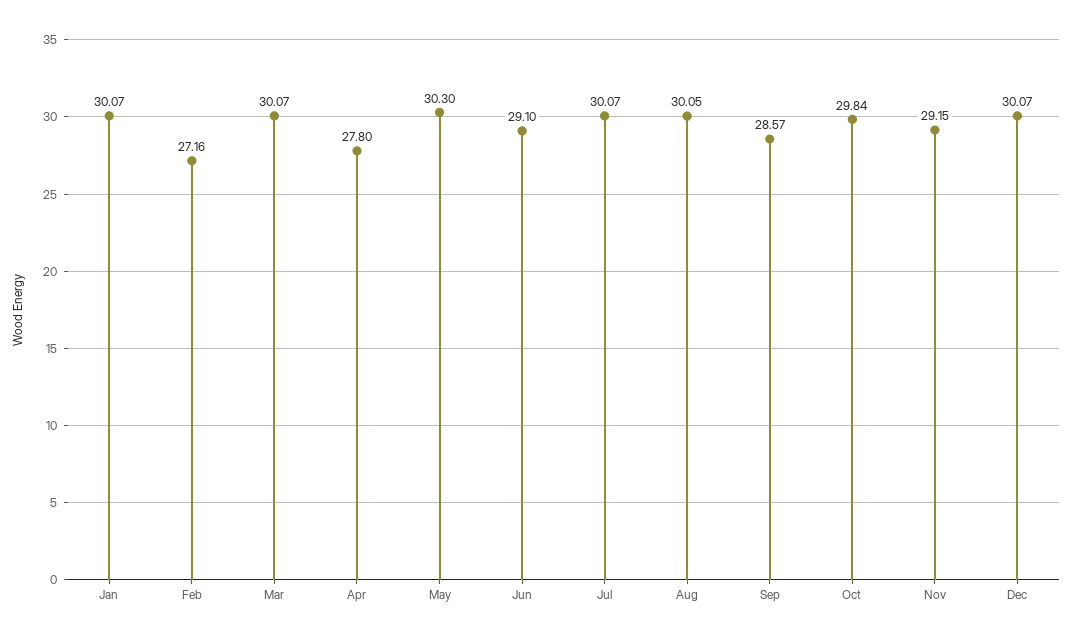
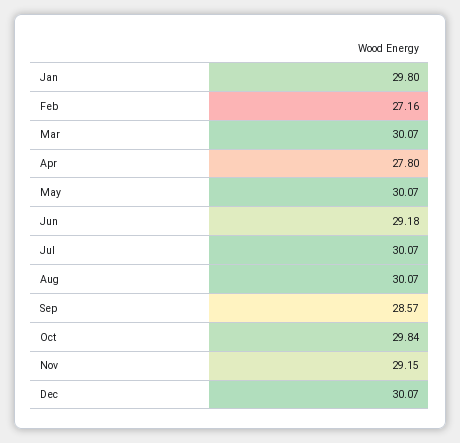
Jan: 30.07 -> 29.8
May: 30.3 -> 30.07
Jun: 29.1 -> 29.18
Aug: 30.05 -> 30.07

